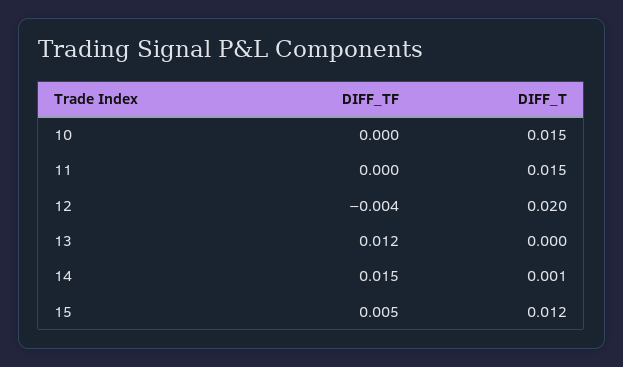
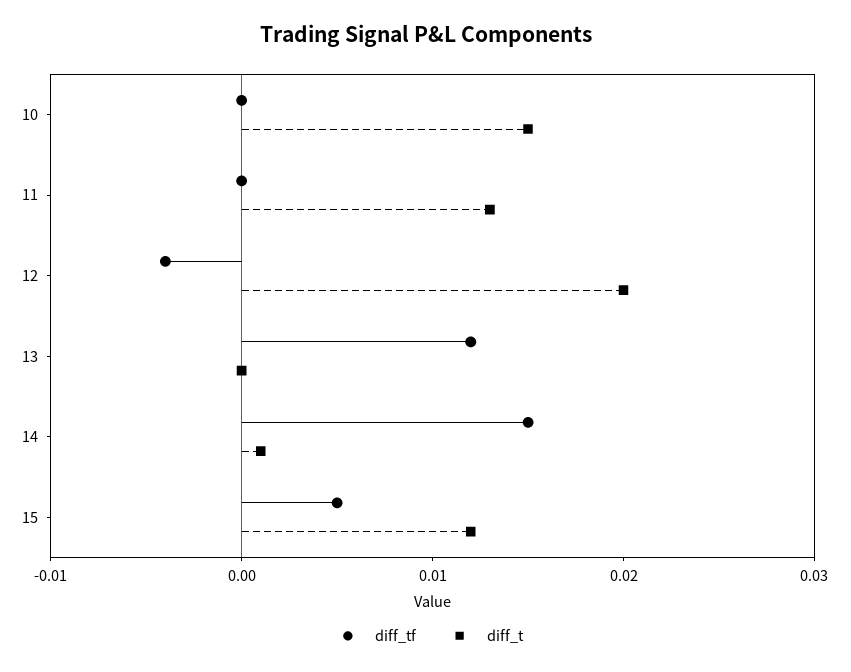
DIFF_T, 11: 0.015 -> 0.013

